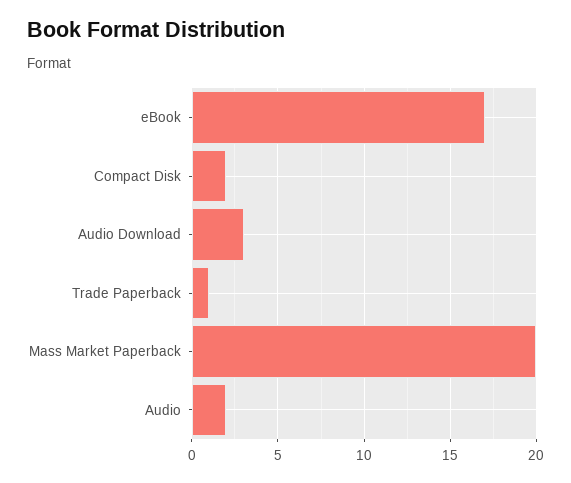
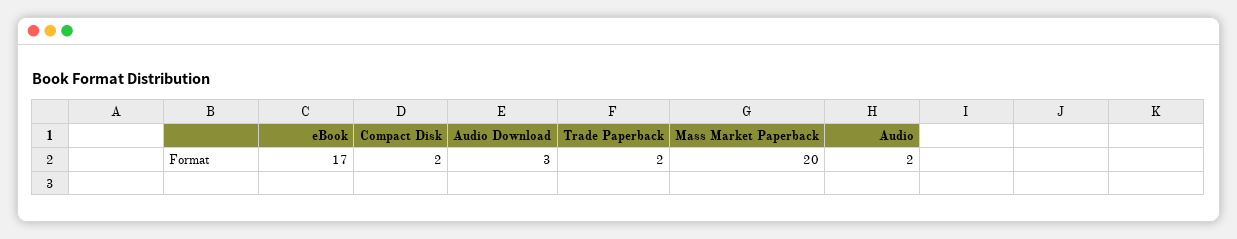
Trade Paperback: 1 -> 2

